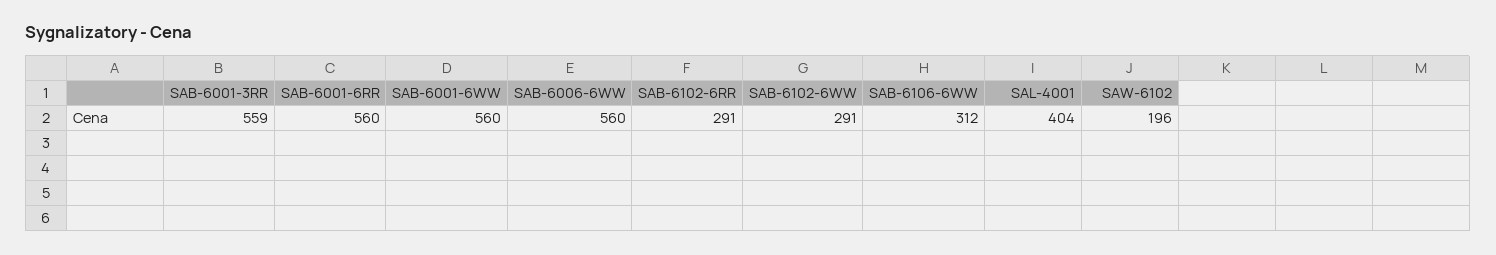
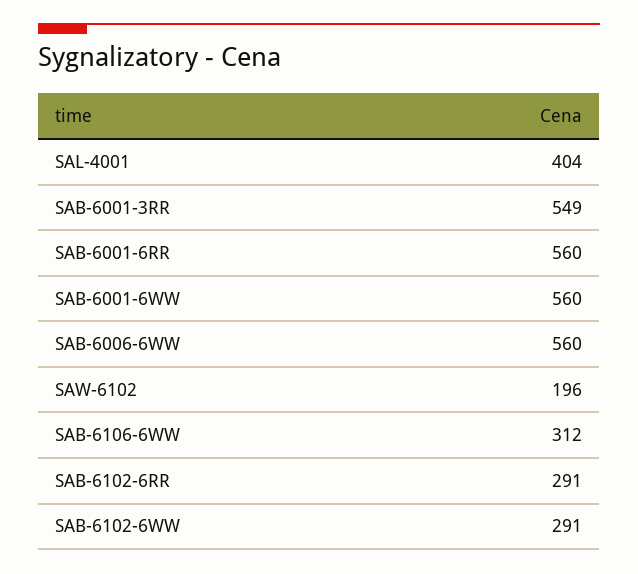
SAB-6001-3RR: 559 -> 549

